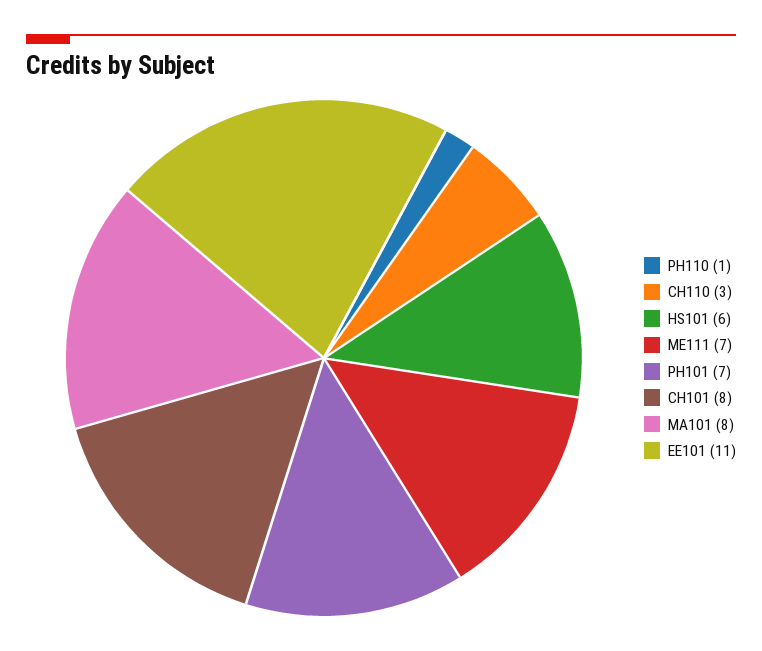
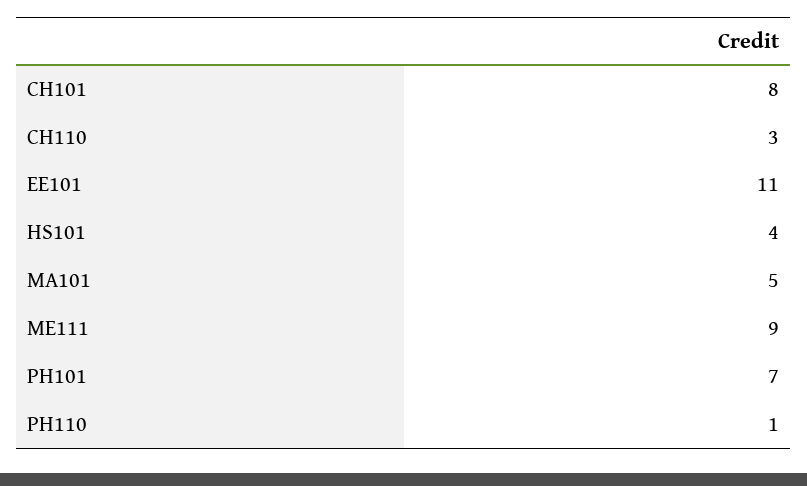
HS101: 6 -> 4
ME111: 7 -> 9
MA101: 8 -> 5

